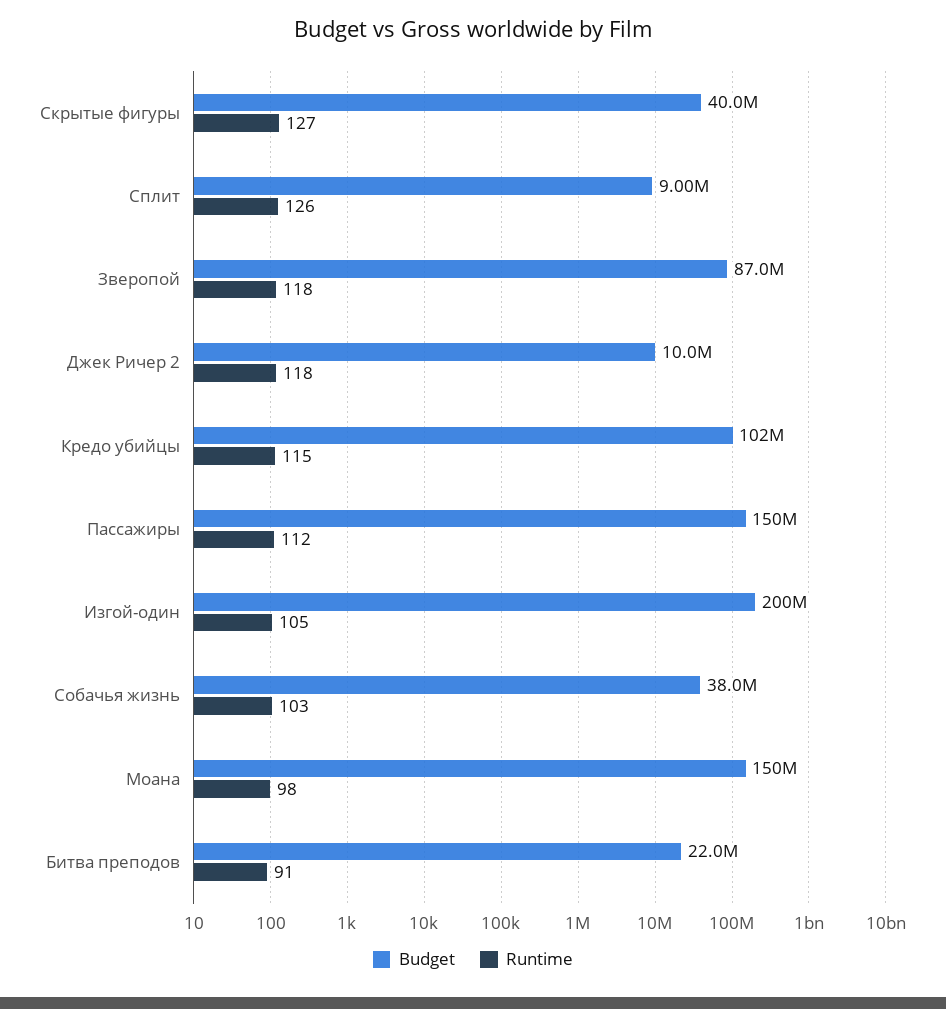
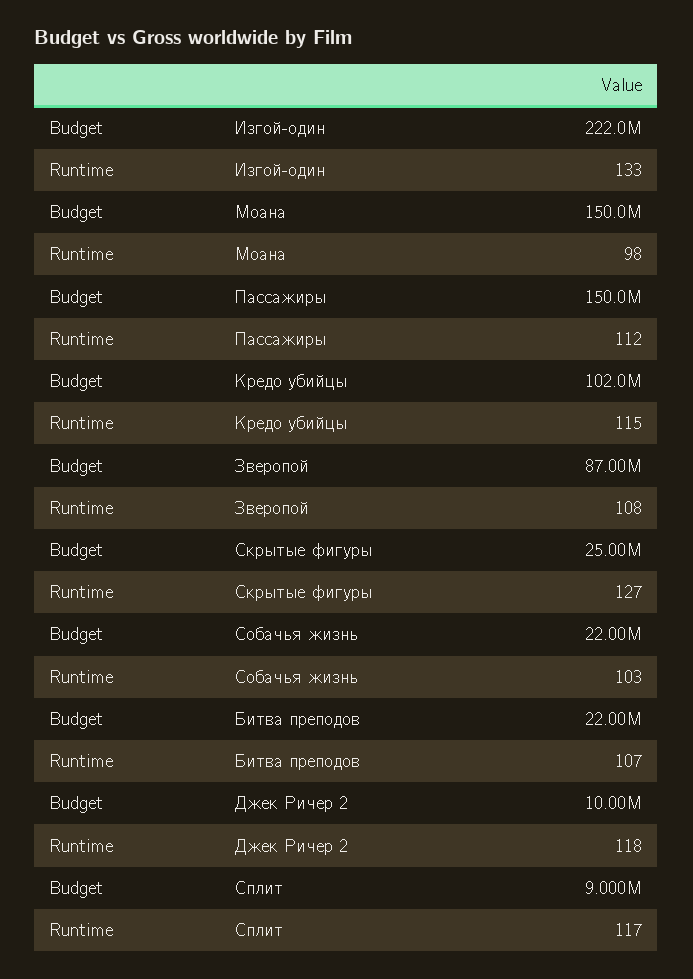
Budget, Скрытые фигуры: 40000000 -> 25000000
Runtime, Сплит: 126 -> 117
Runtime, Зверопой: 118 -> 108
Budget, Изгой-один: 200000000 -> 222000000
Runtime, Изгой-один: 105 -> 133
Budget, Собачья жизнь: 38000000 -> 22000000
Runtime, Битва преподов: 91 -> 107

